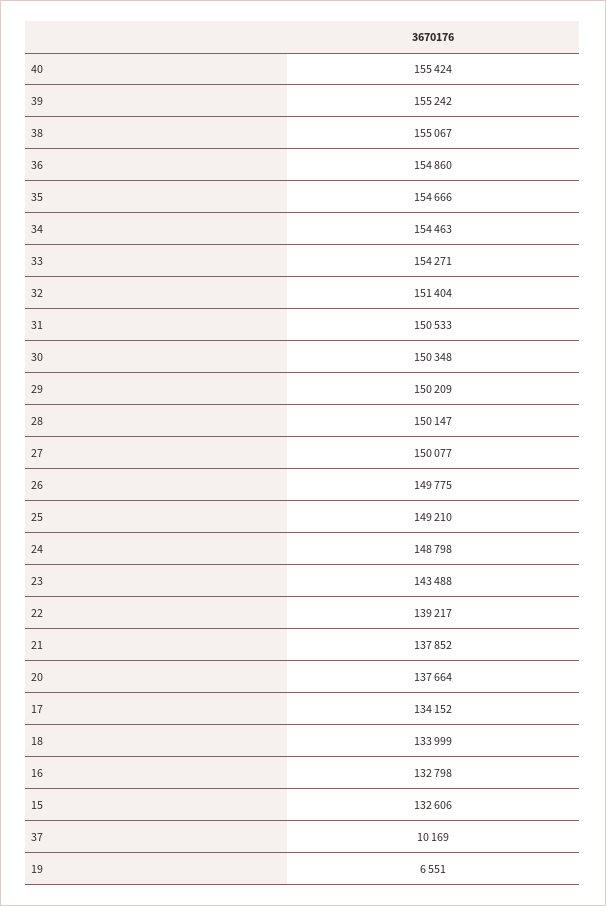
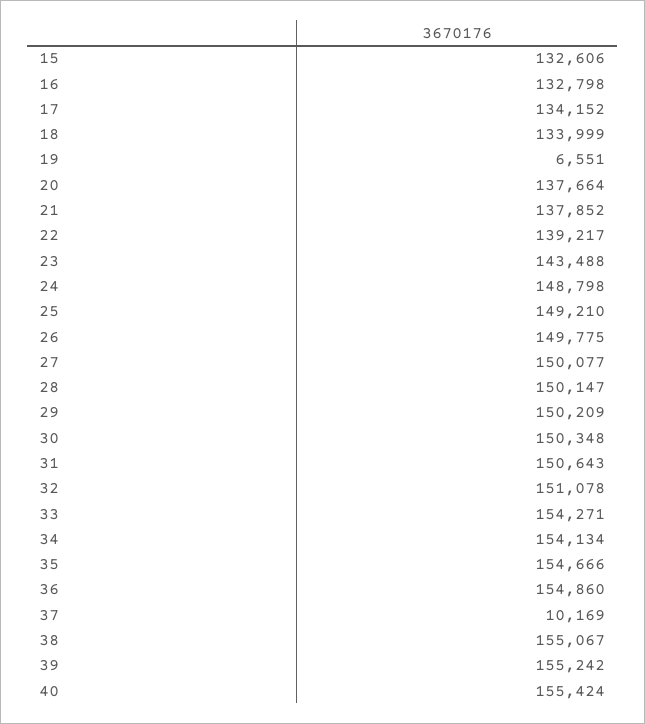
34: 154463 -> 154134
32: 151404 -> 151078
31: 150533 -> 150643

